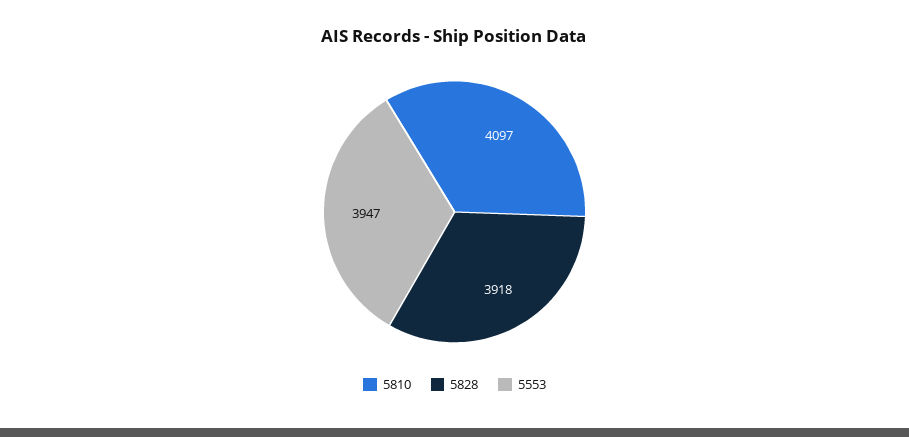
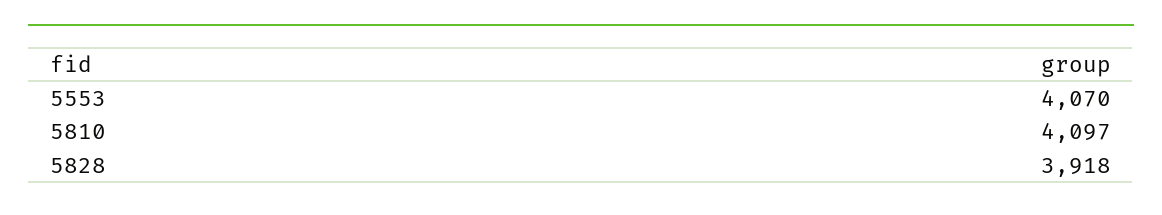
5553: 3947 -> 4070

